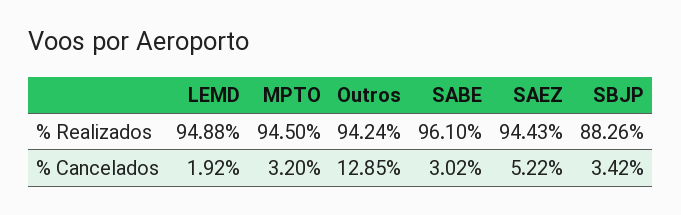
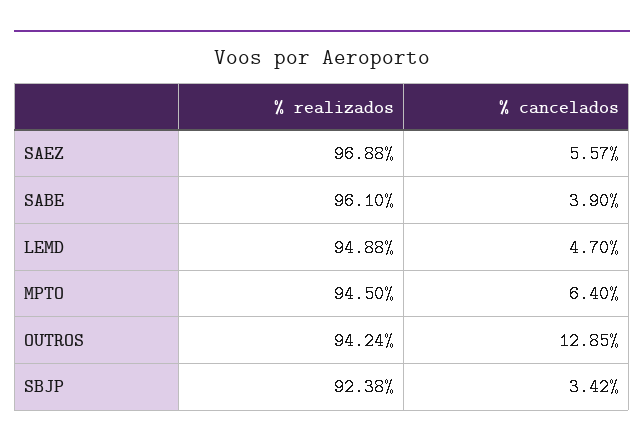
SAEZ, % Realizados: 94.43 -> 96.88
SBJP, % Realizados: 88.26 -> 92.38
LEMD, % Cancelados: 1.92 -> 4.7
MPTO, % Cancelados: 3.2 -> 6.4
SABE, % Cancelados: 3.02 -> 3.9
SAEZ, % Cancelados: 5.22 -> 5.57

